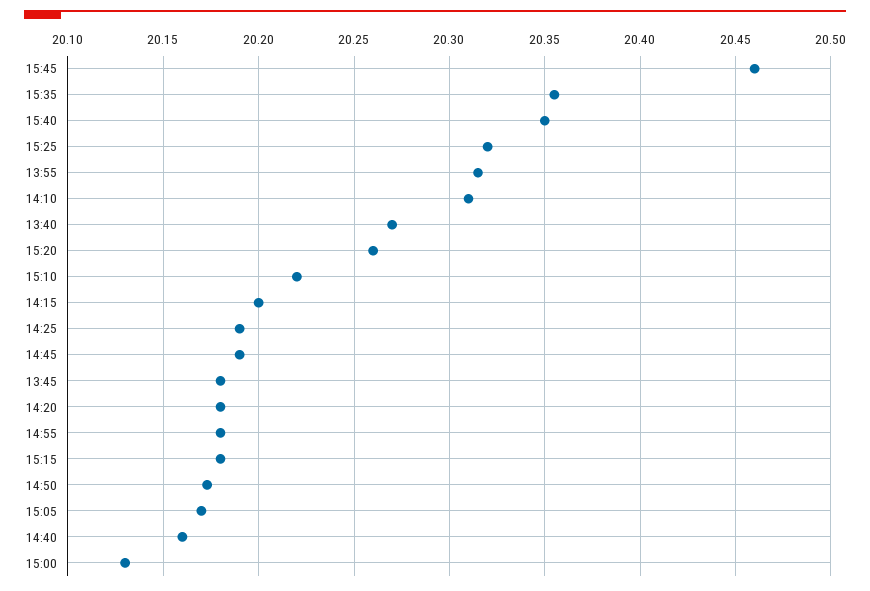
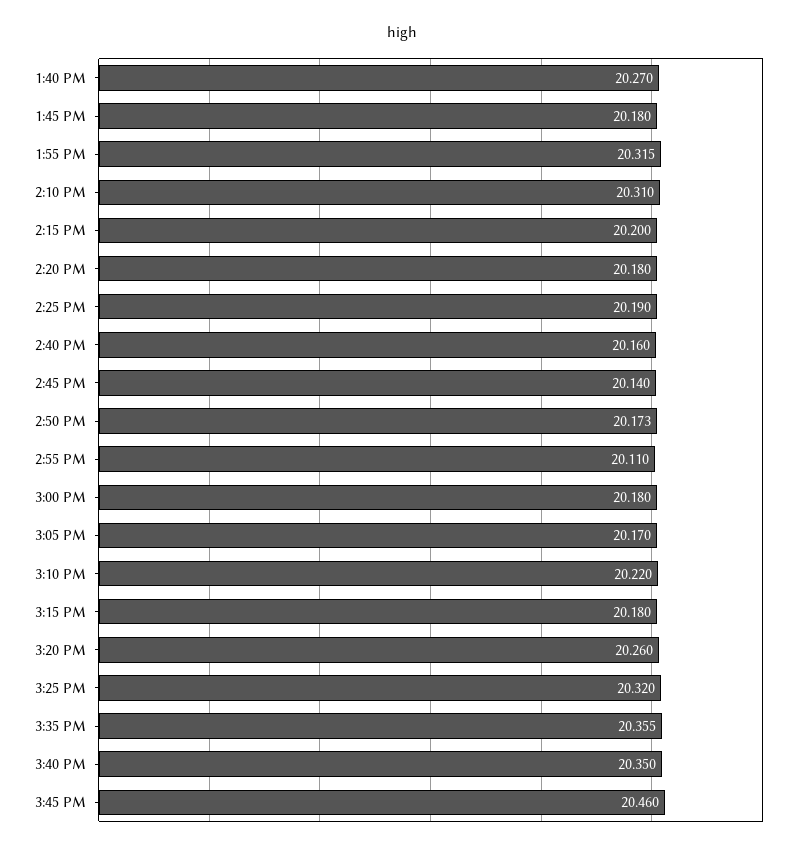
14:45: 20.19 -> 20.14
14:55: 20.18 -> 20.11
15:00: 20.13 -> 20.18

